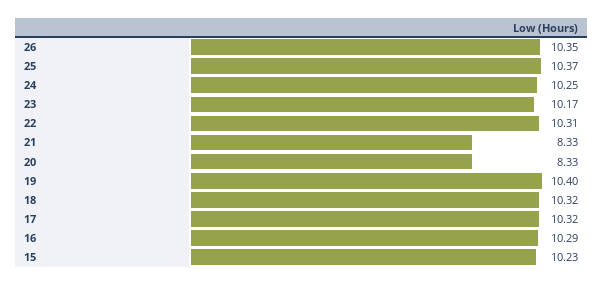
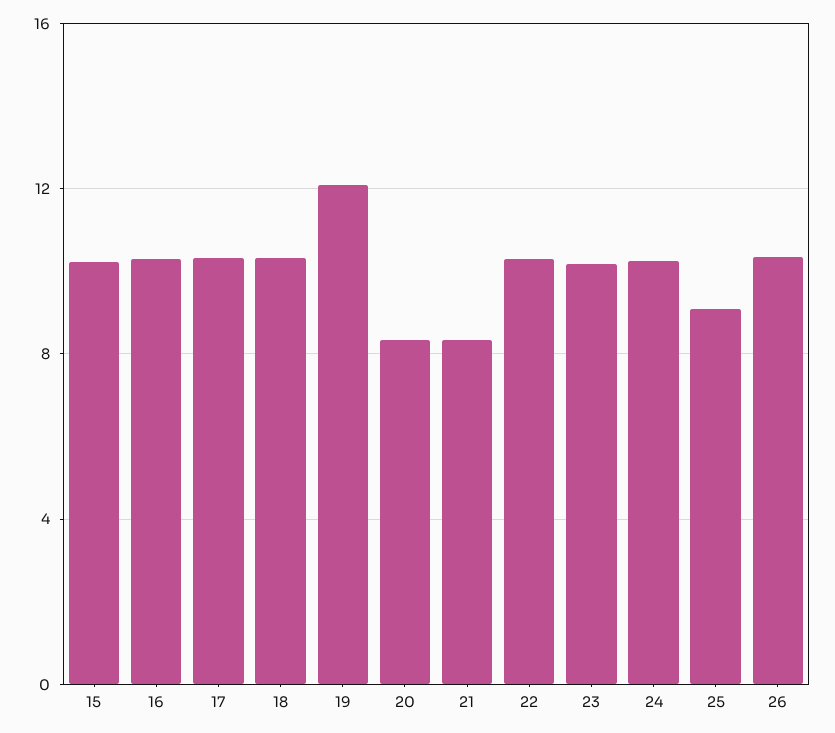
25: 10.37 -> 9
19: 10.4 -> 12

